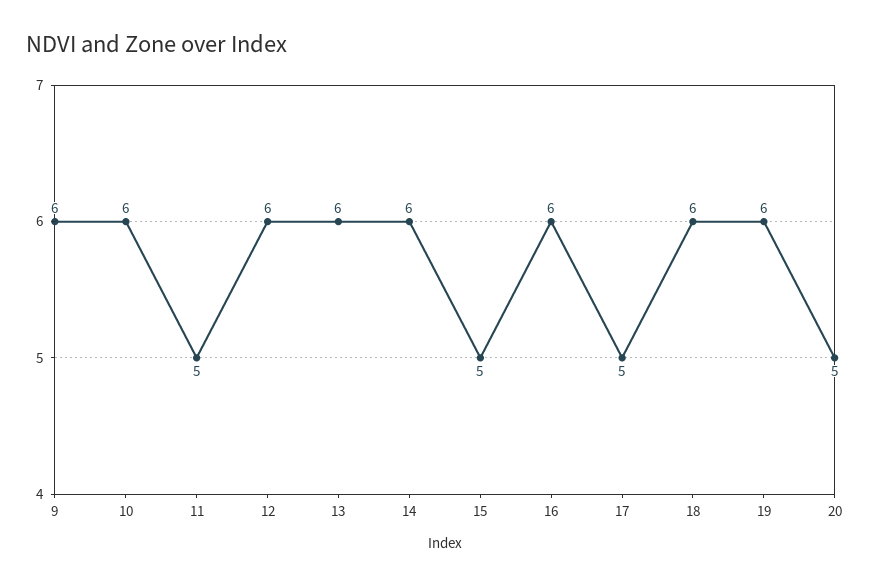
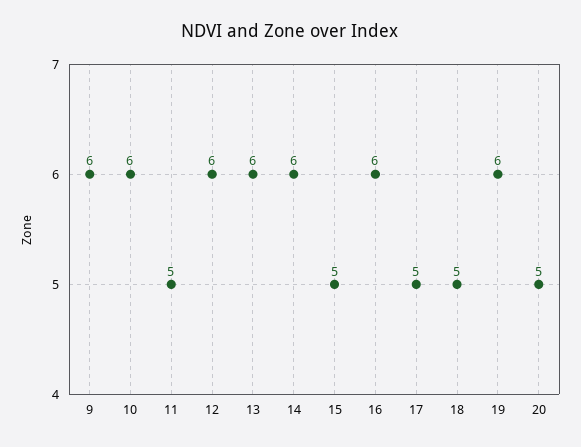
18: 6 -> 5

